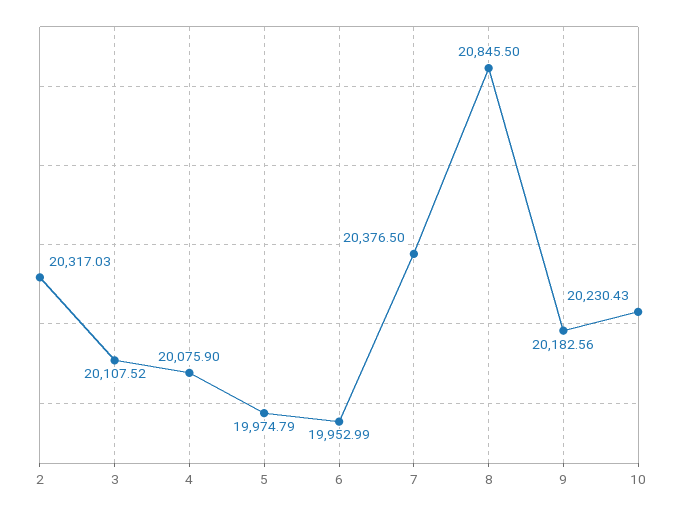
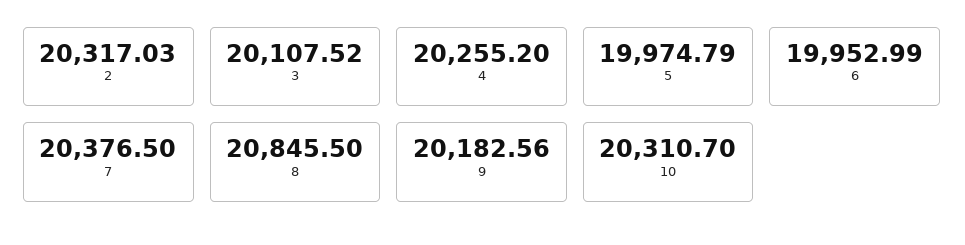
4: 20075.9 -> 20255.2
10: 20230.43 -> 20310.7

